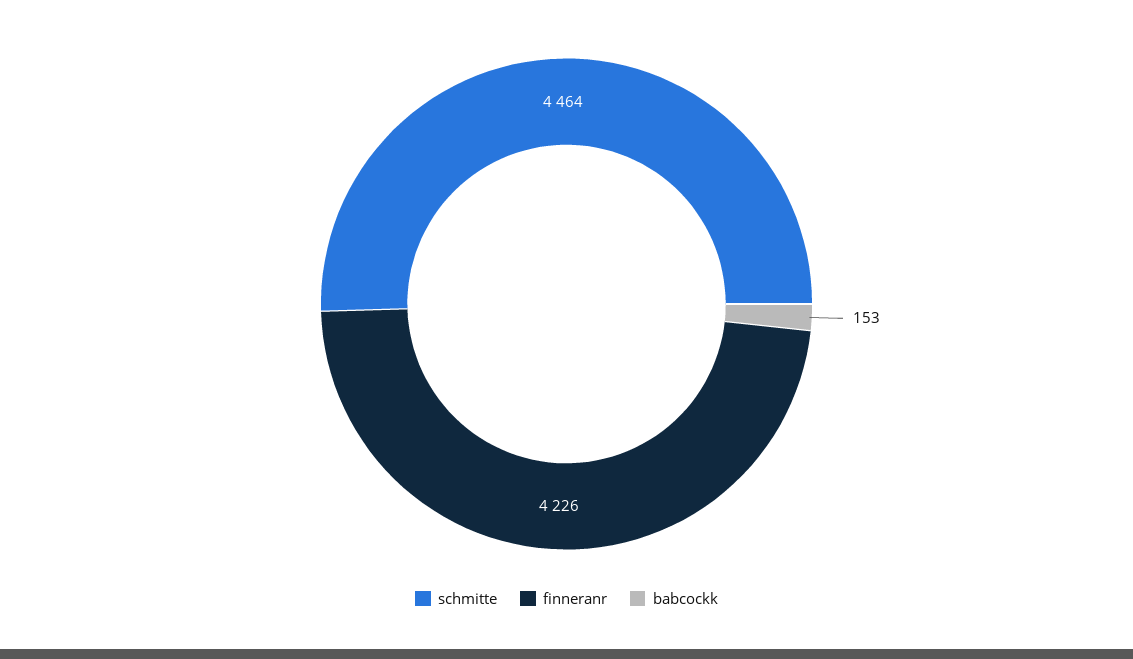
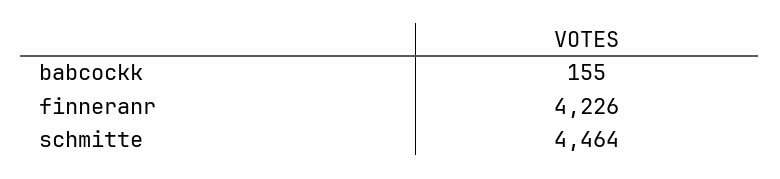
babcockk: 153 -> 155

